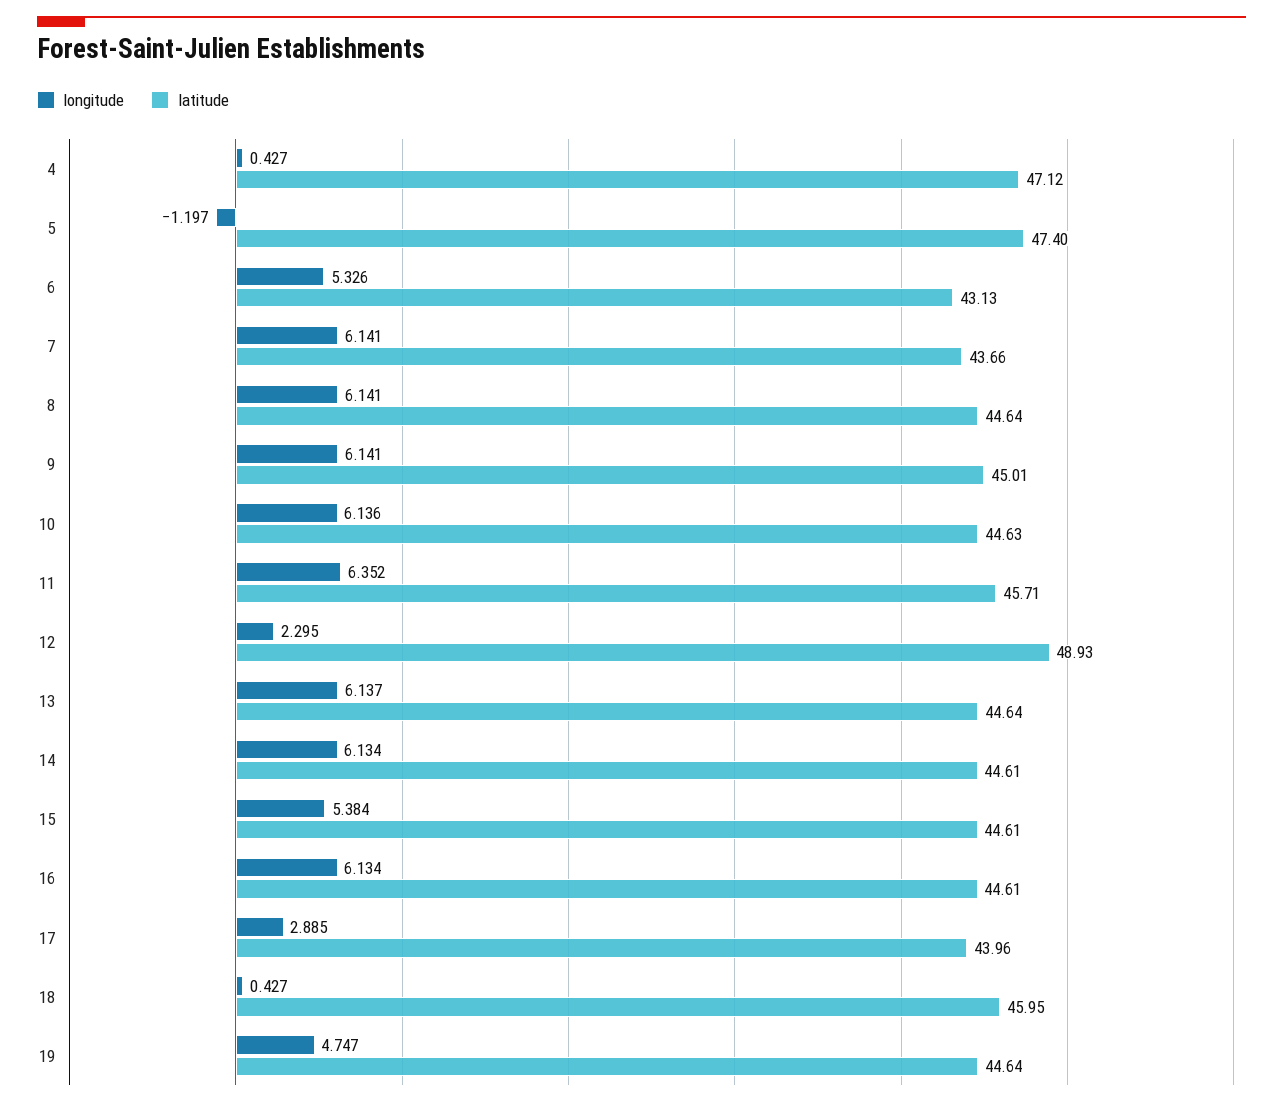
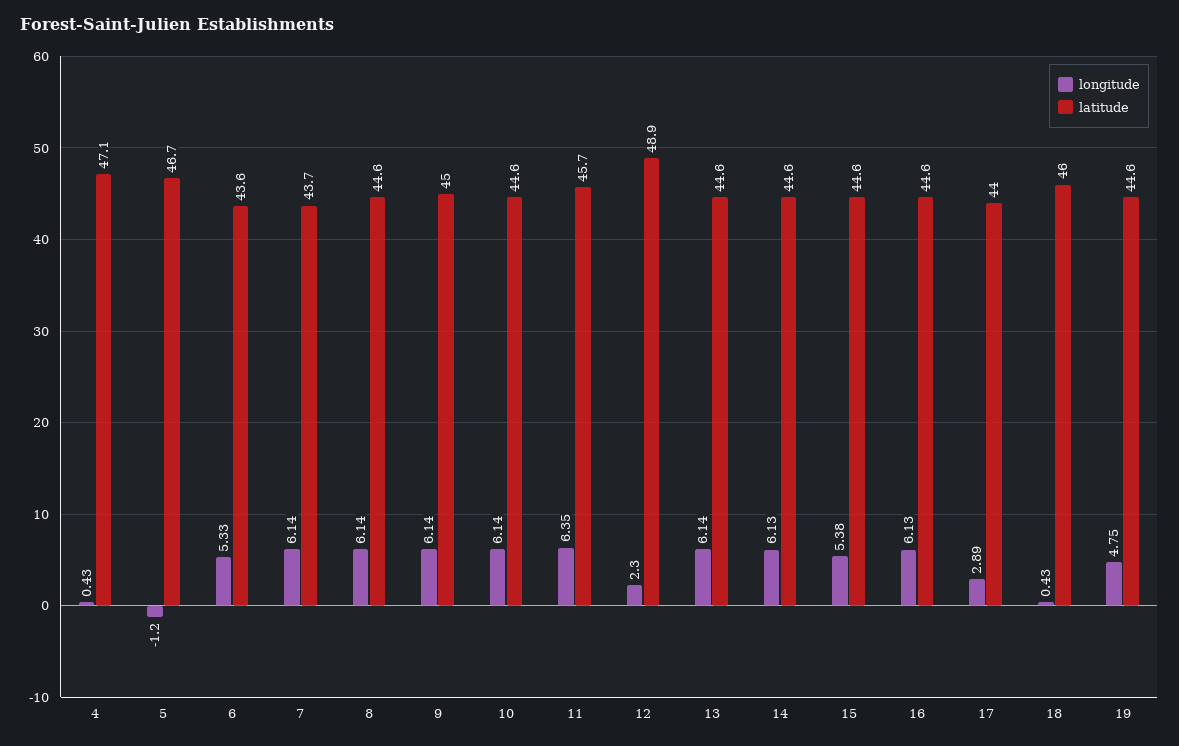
latitude, 5: 47.4 -> 46.7
latitude, 6: 43.13 -> 43.6

